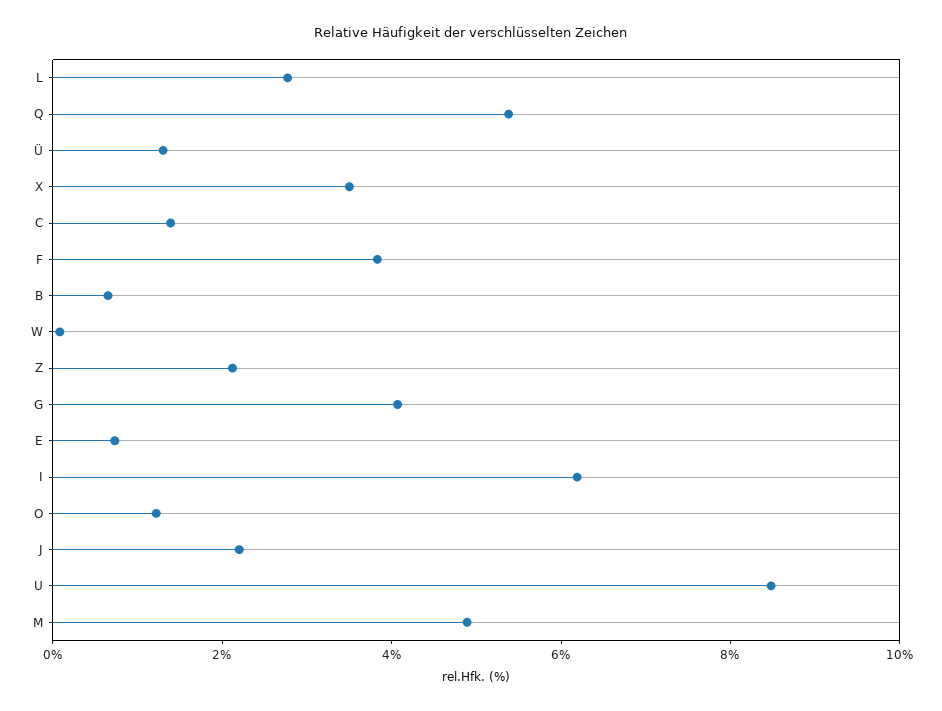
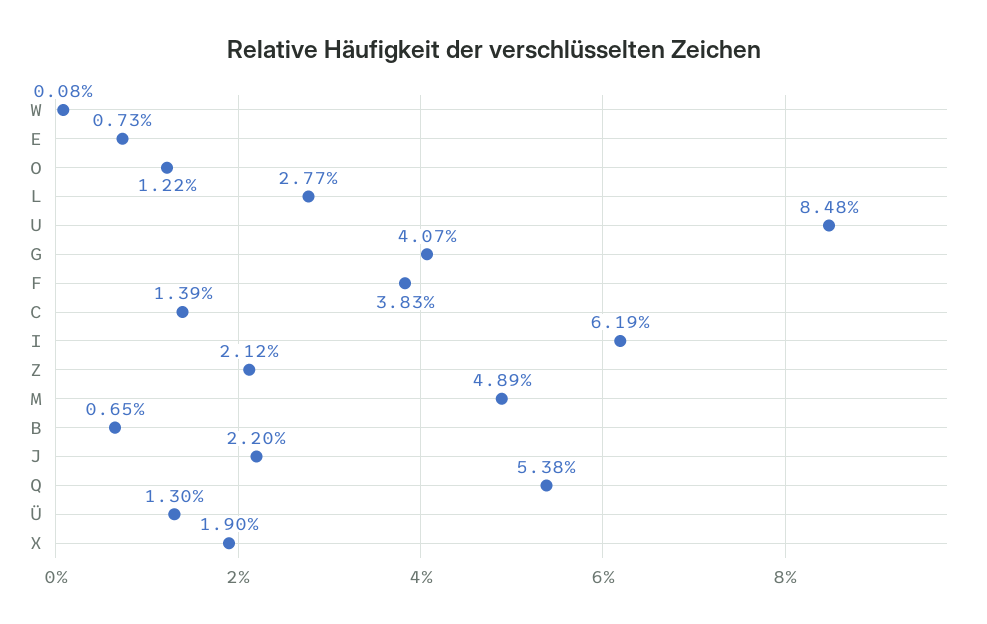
X: 3.5 -> 1.9

